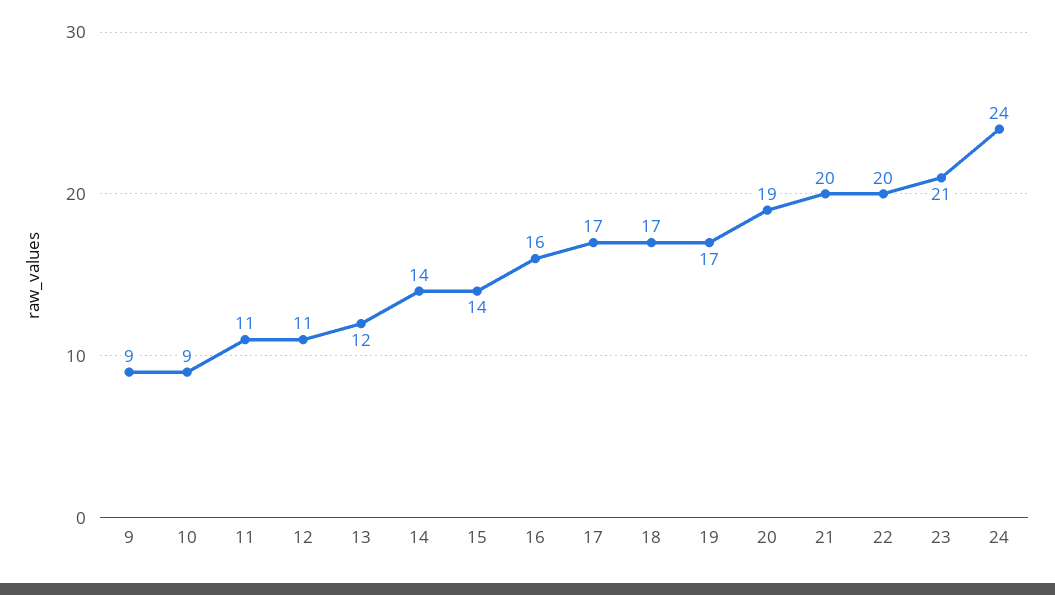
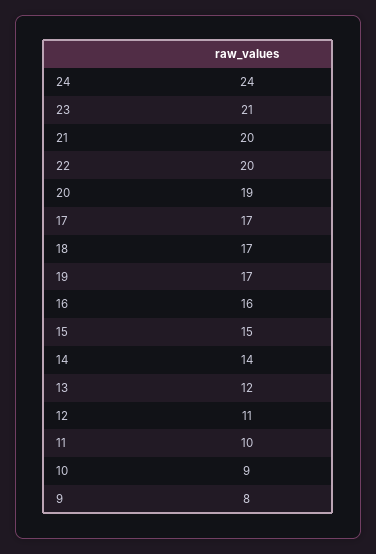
9: 9 -> 8
11: 11 -> 10
15: 14 -> 15

